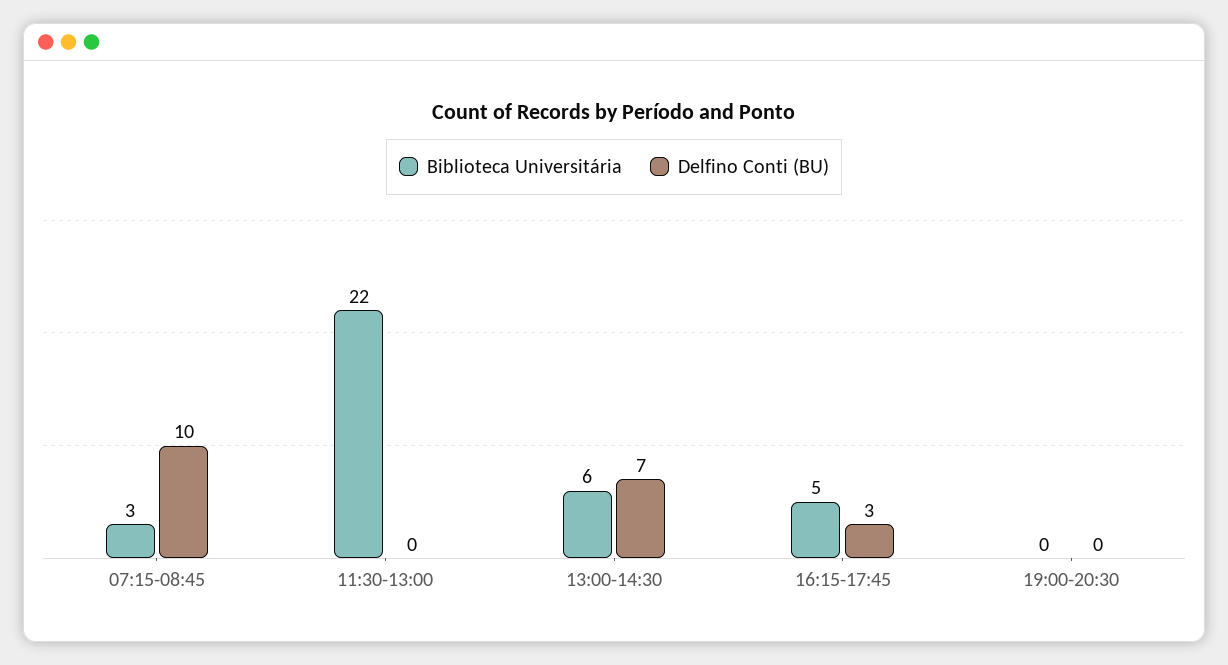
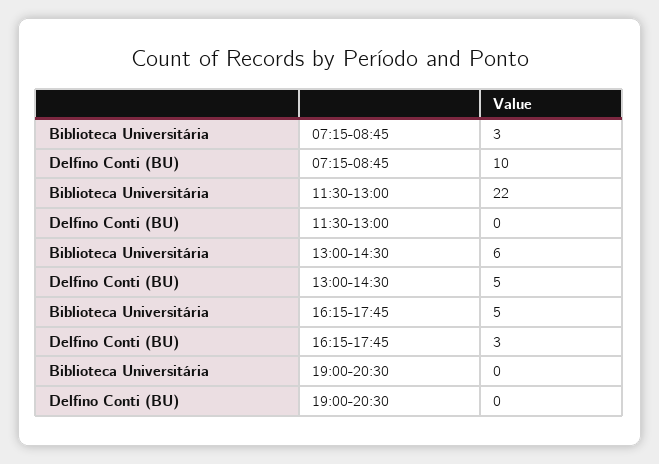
Delfino Conti (BU), 13:00-14:30: 7 -> 5

